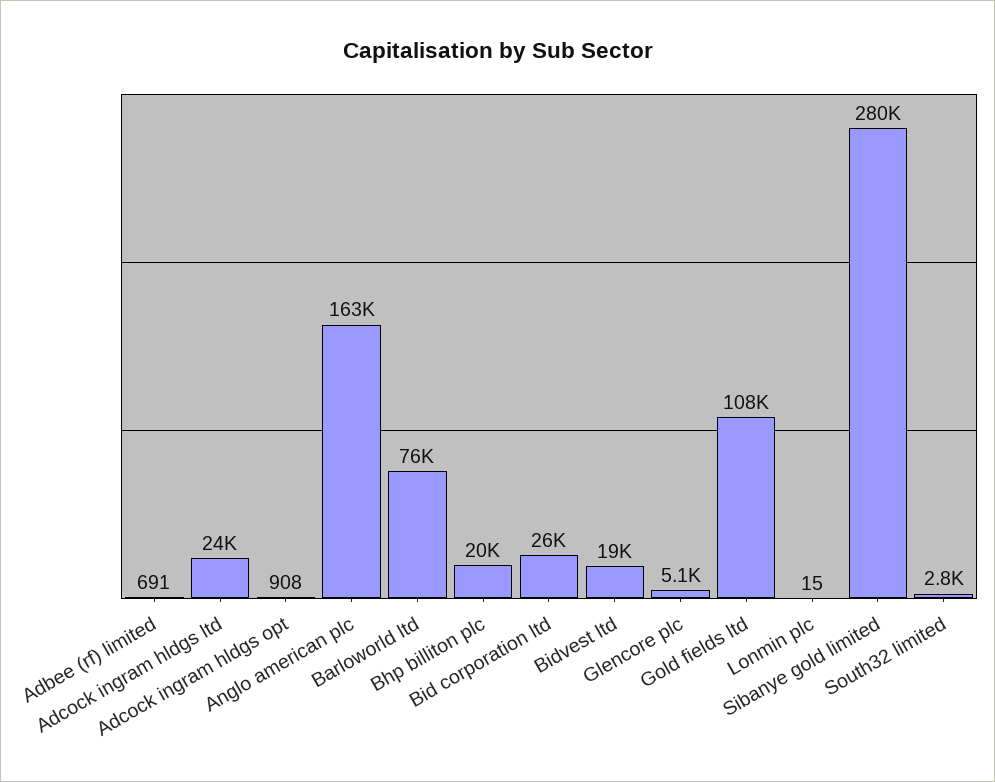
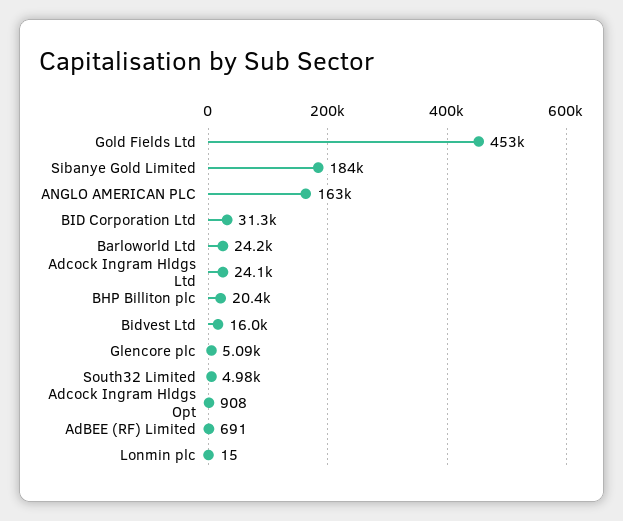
Barloworld ltd: 76000 -> 24200
Bid corporation ltd: 26000 -> 31300
Bidvest ltd: 19000 -> 16000
Gold fields ltd: 108000 -> 453000
Sibanye gold limited: 280000 -> 184000
South32 limited: 2800 -> 4980

